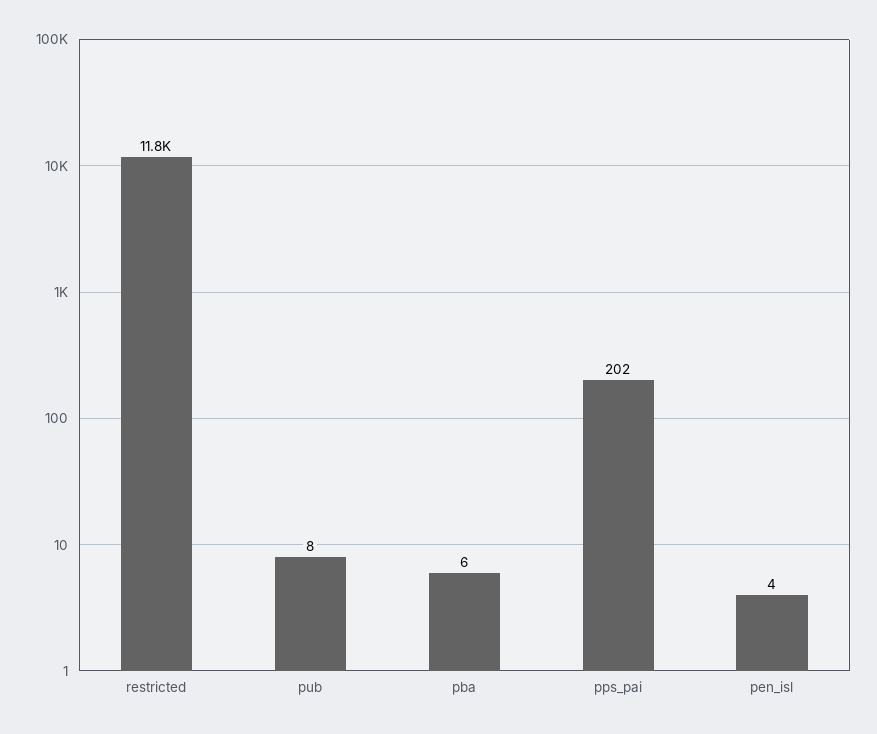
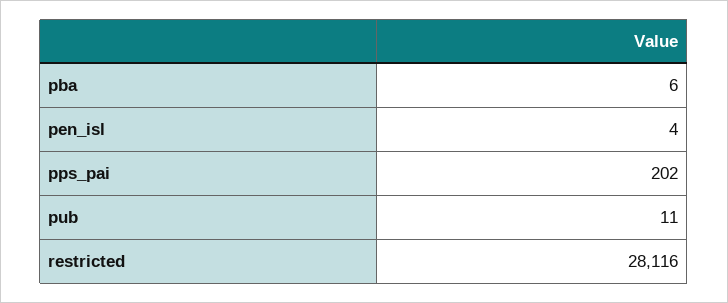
restricted: 11800 -> 28116
pub: 8 -> 11

